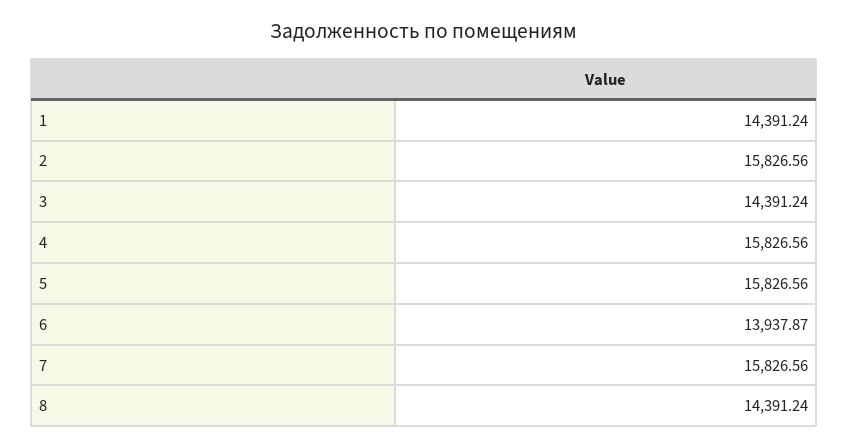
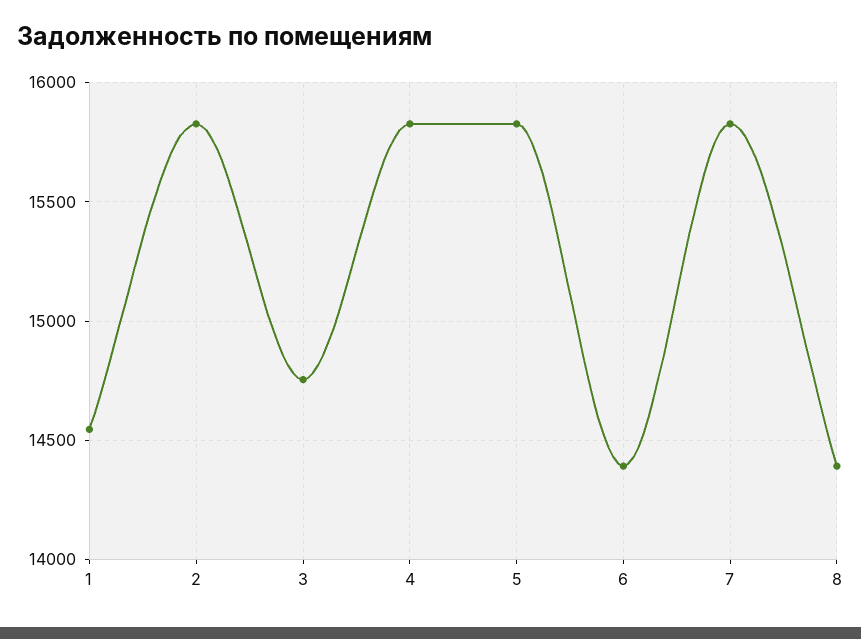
1: 14391.24 -> 14550
3: 14391.24 -> 14750
6: 13937.87 -> 14400

